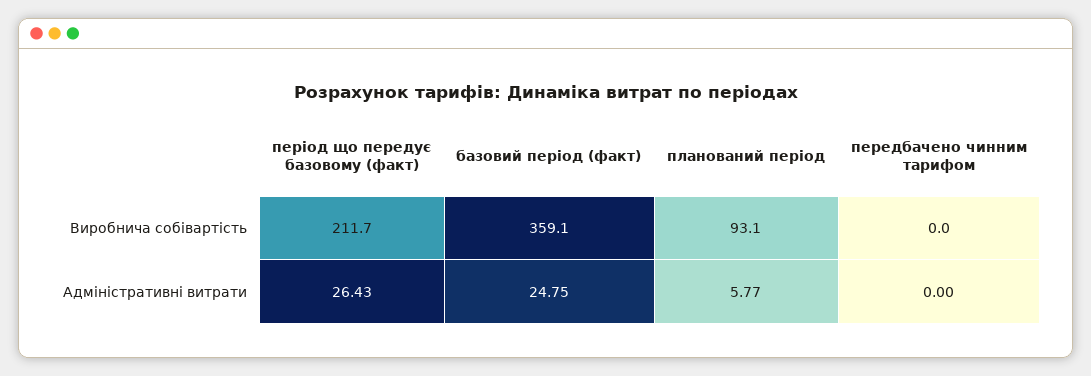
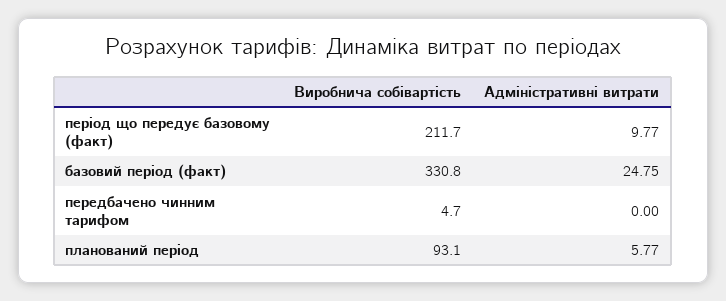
базовий період (факт), Виробнича собівартість: 359.1 -> 330.8
передбачено чинним тарифом, Виробнича собівартість: 0 -> 4.7
період що передує базовому (факт), Адміністративні витрати: 26.43 -> 9.77

